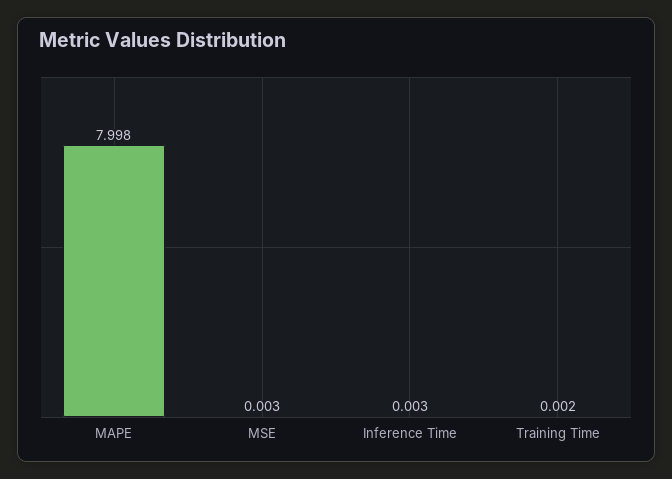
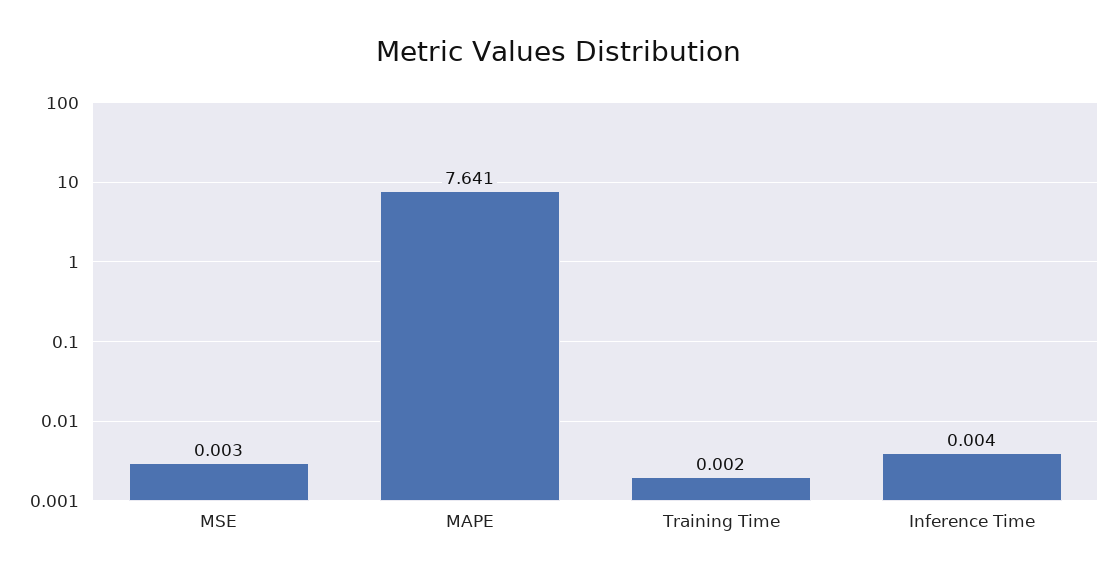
MAPE: 7.998 -> 7.641
Inference Time: 0.003 -> 0.004

